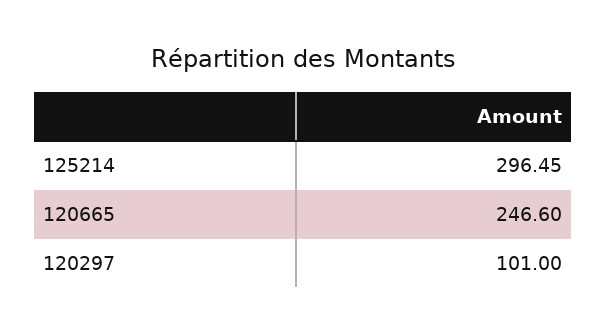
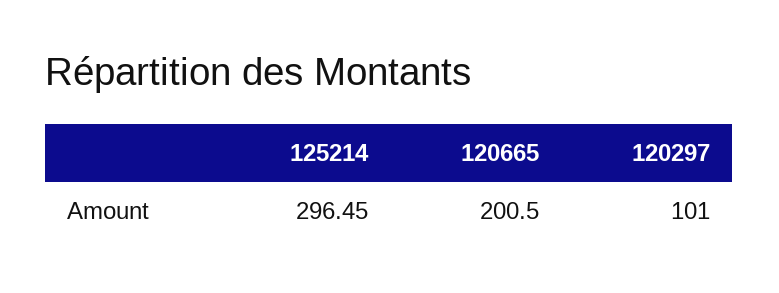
120665: 246.6 -> 200.5

